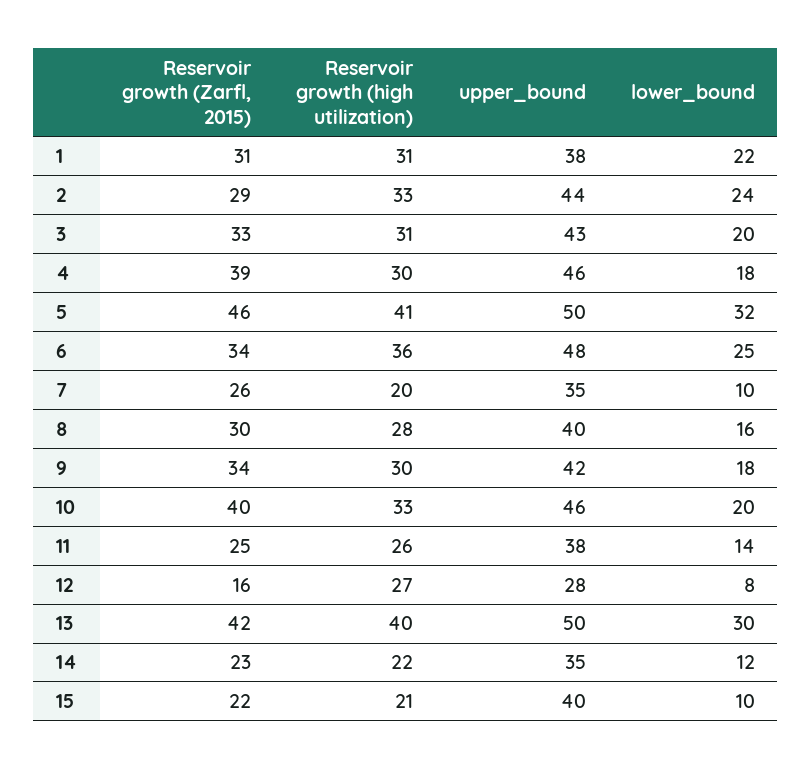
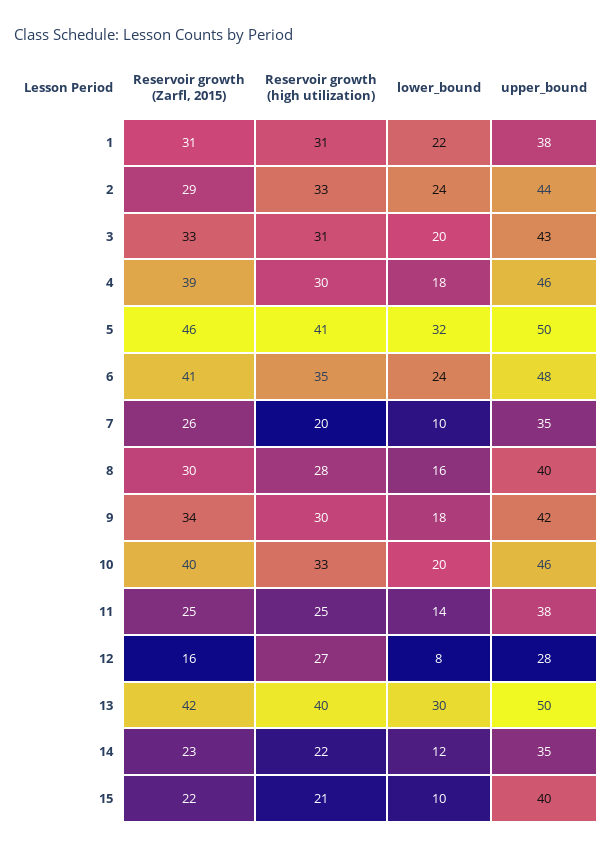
Reservoir growth (Zarfl, 2015), 6: 34 -> 41
Reservoir growth (high utilization), 6: 36 -> 35
lower_bound, 6: 25 -> 24
Reservoir growth (high utilization), 11: 26 -> 25

